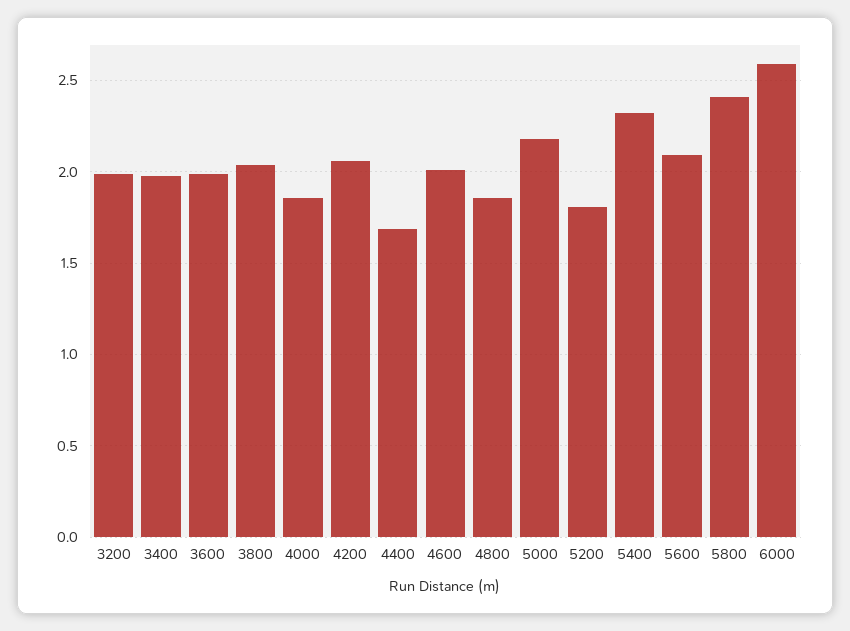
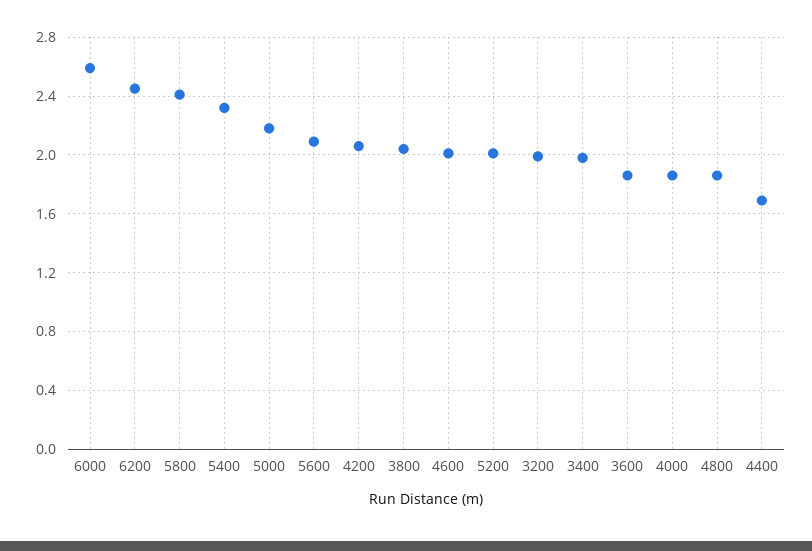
3600: 2 -> 1.85
5200: 1.8 -> 2
6200: none -> 2.45

